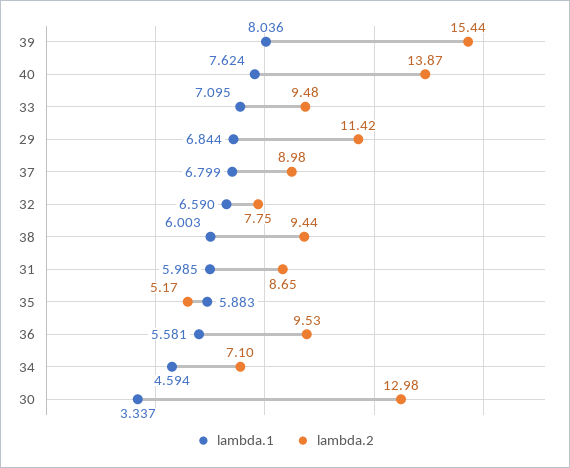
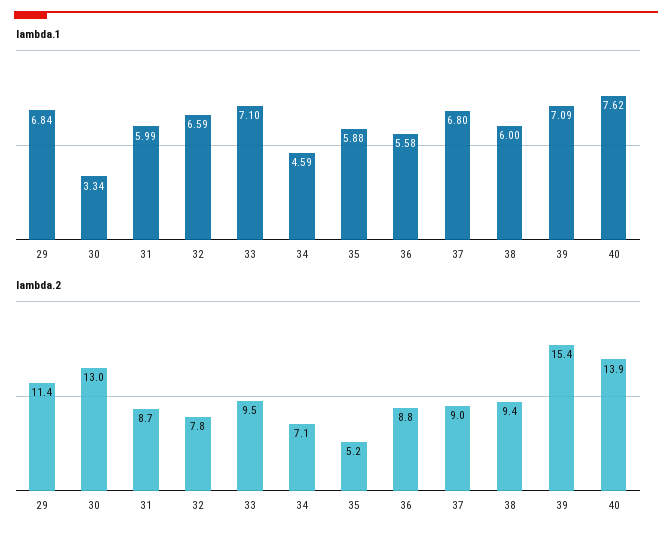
lambda.1, 39: 8.036 -> 7.09
lambda.2, 36: 9.53 -> 8.8

